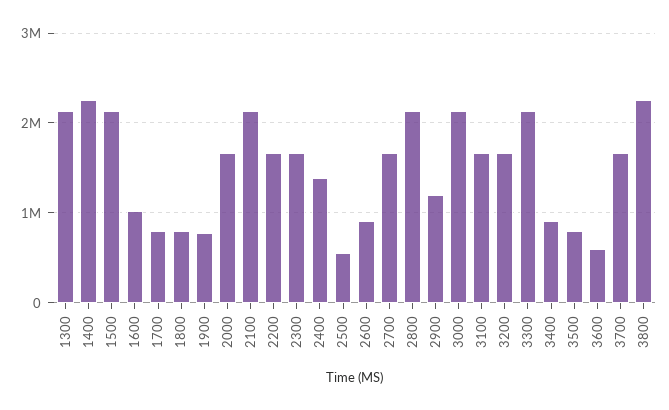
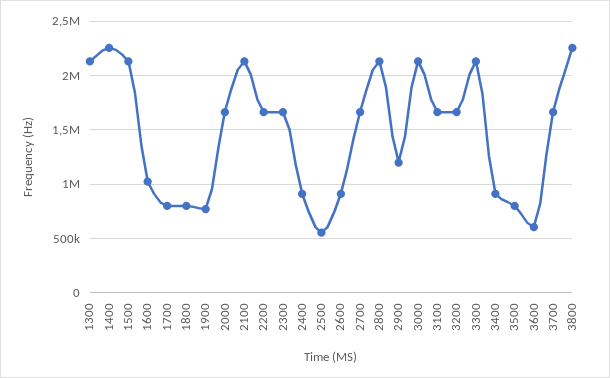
2400: 1400000 -> 900000

